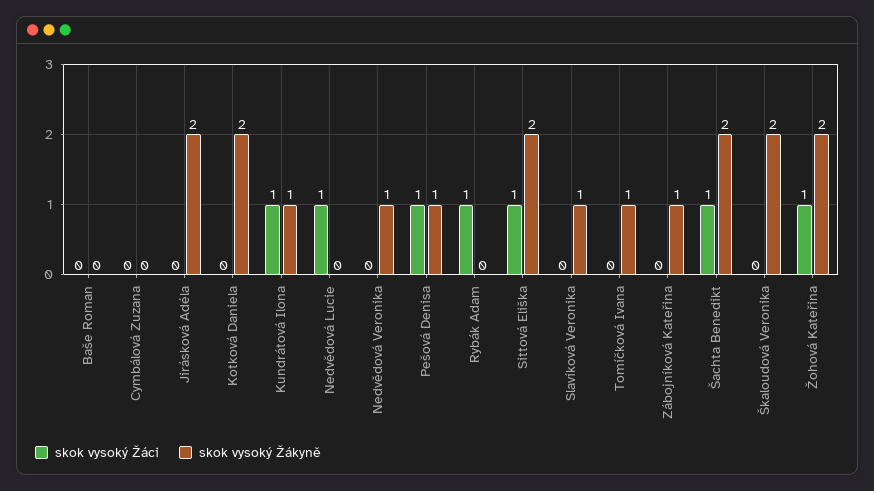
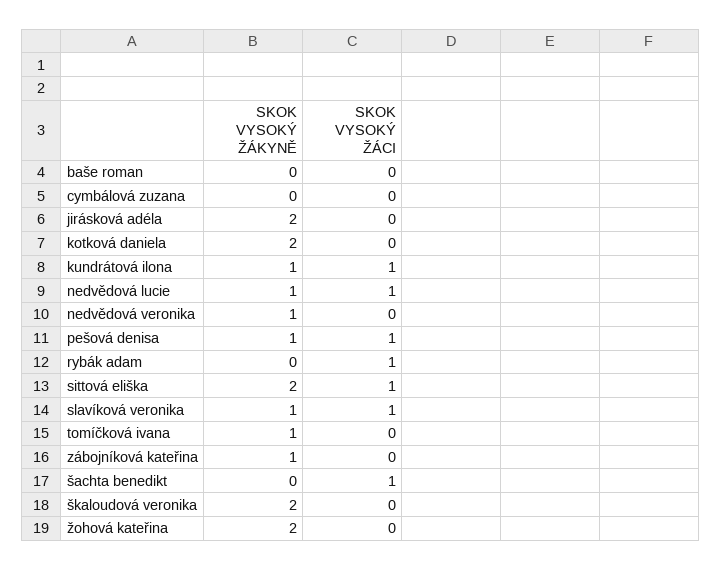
skok vysoký Žákyně, Nedvědová Lucie: 0 -> 1
skok vysoký Žáci, Slavíková Veronika: 0 -> 1
skok vysoký Žákyně, Šachta Benedikt: 2 -> 0
skok vysoký Žáci, Žohová Kateřina: 1 -> 0

